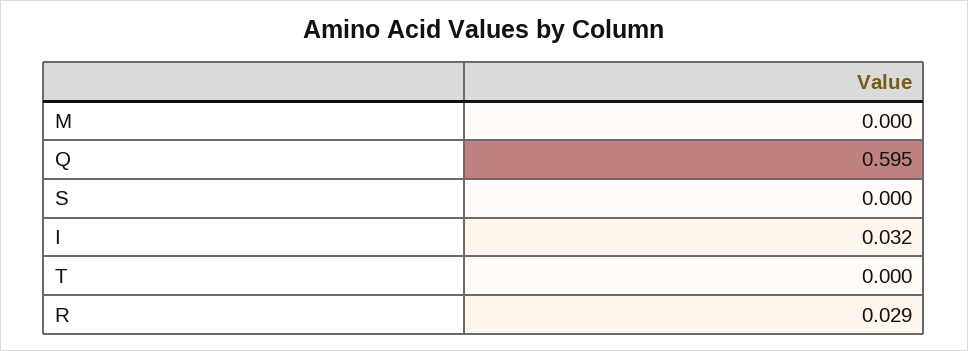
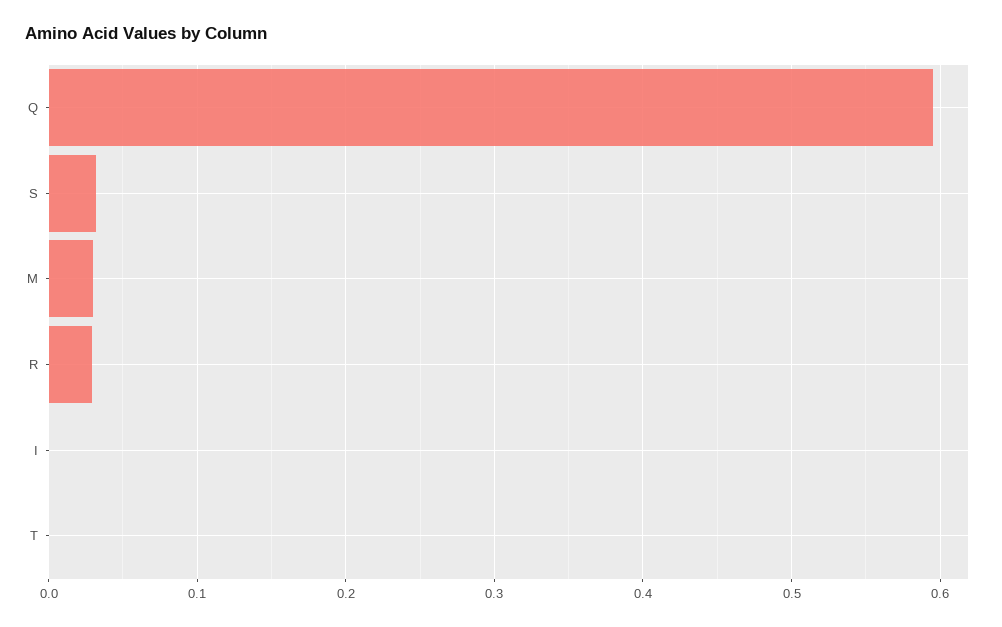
M: 0 -> 0.03
S: 0 -> 0.03
I: 0.032 -> 0

